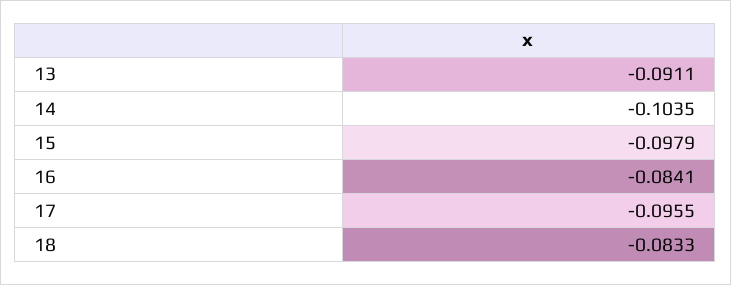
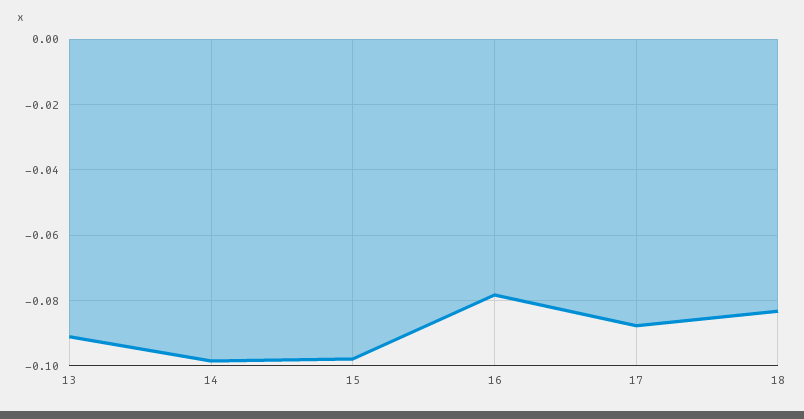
14: -0.1035 -> -0.098
16: -0.0841 -> -0.078
17: -0.0955 -> -0.088

